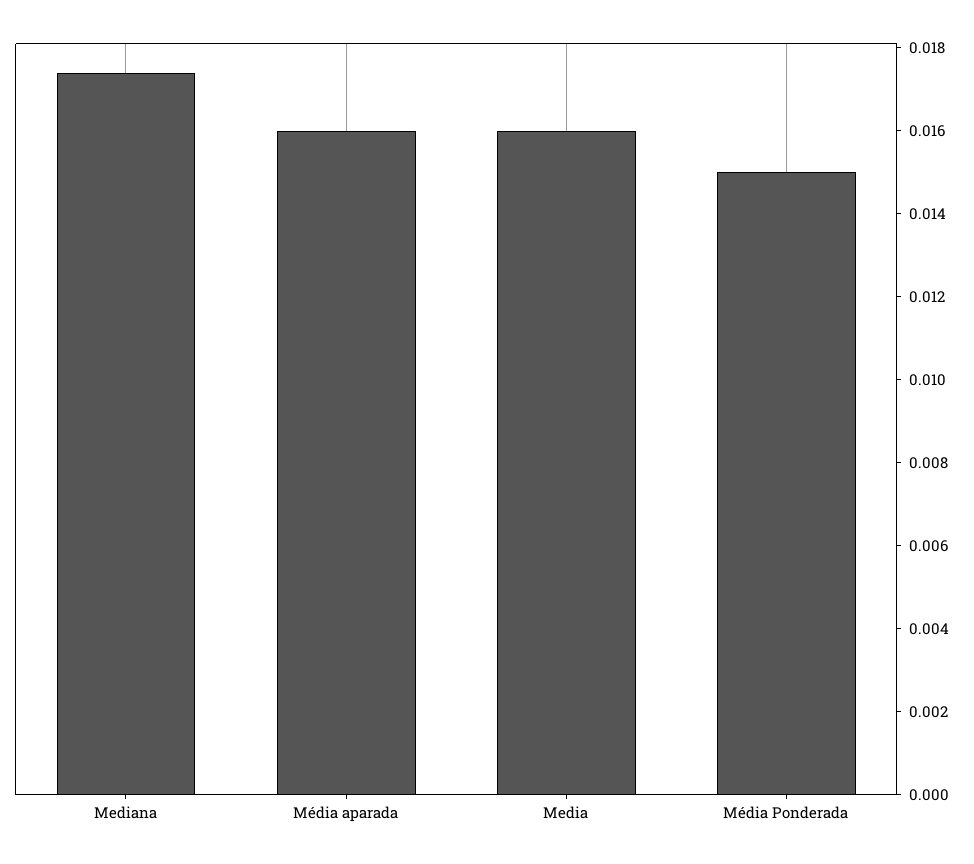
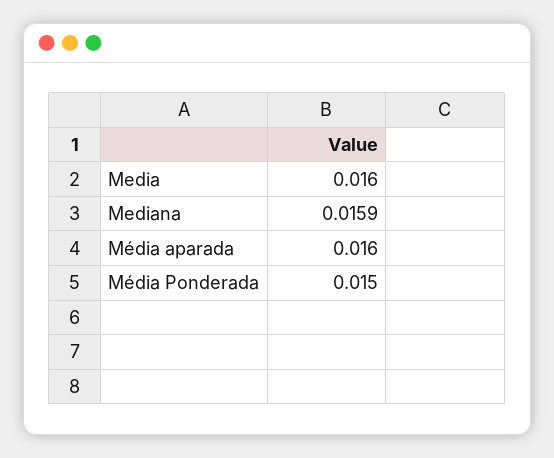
Mediana: 0.0175 -> 0.0159

